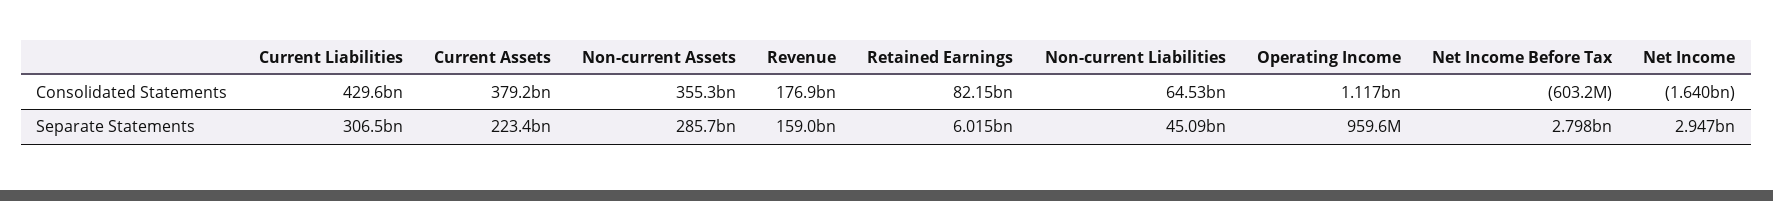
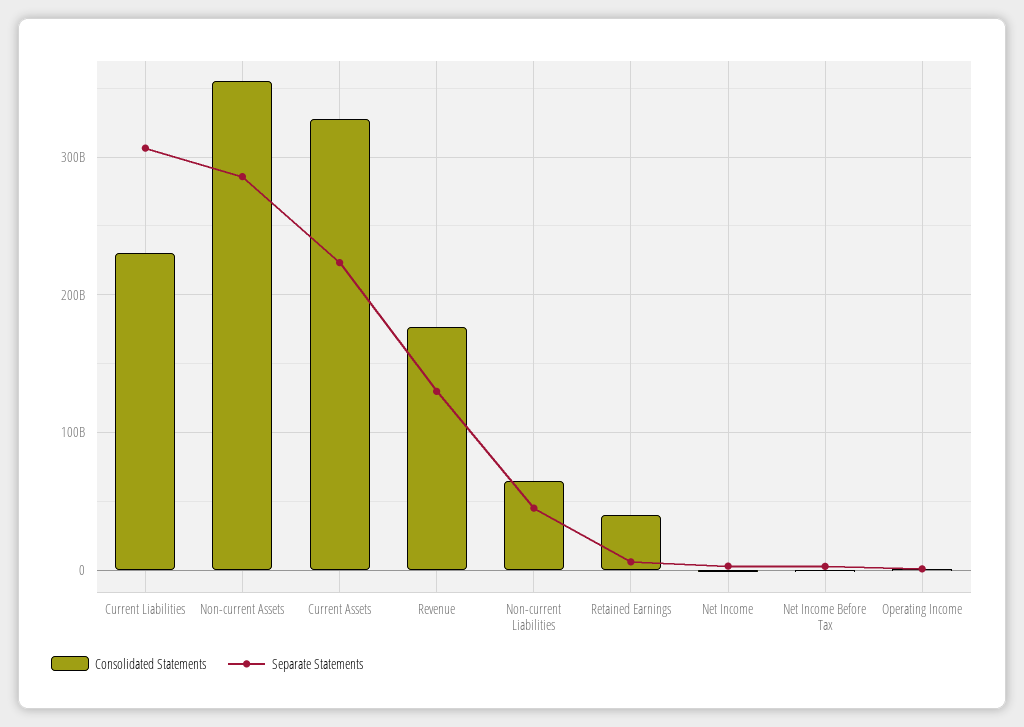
Consolidated Statements, Current Liabilities: 429600000000 -> 230000000000
Consolidated Statements, Current Assets: 379200000000 -> 330000000000
Consolidated Statements, Retained Earnings: 82150000000 -> 40000000000
Separate Statements, Revenue: 159000000000 -> 130000000000

